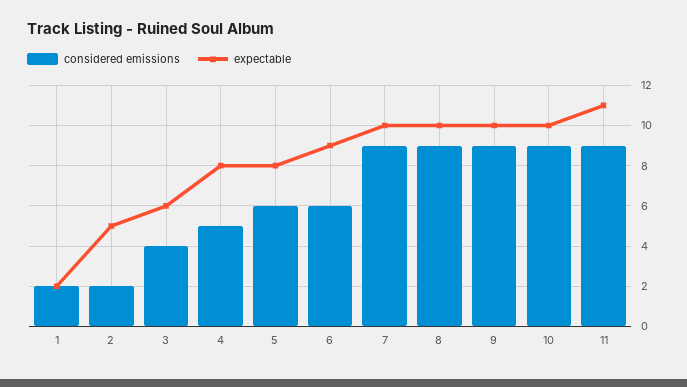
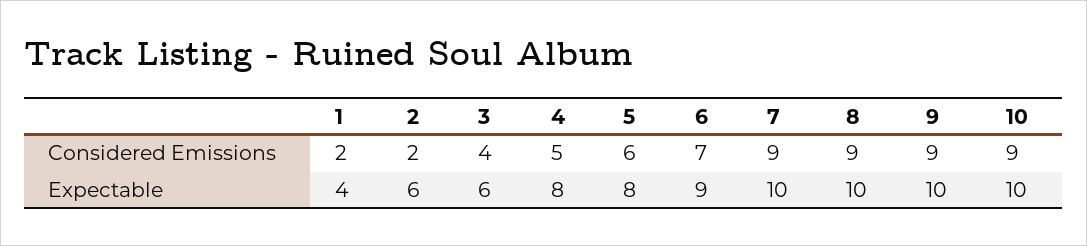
expectable, 1: 2 -> 4
expectable, 2: 5 -> 6
considered emissions, 6: 6 -> 7
considered emissions, 11: 9 -> none
expectable, 11: 11 -> none

